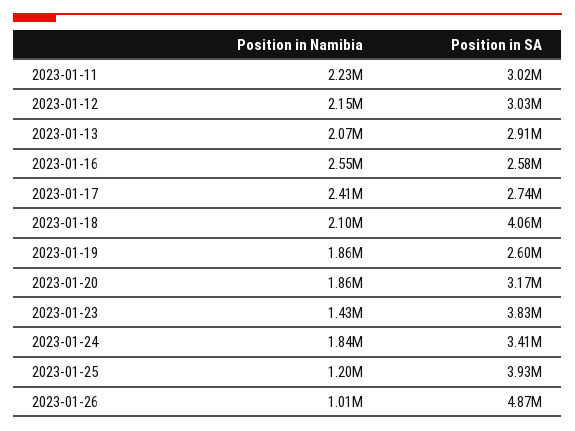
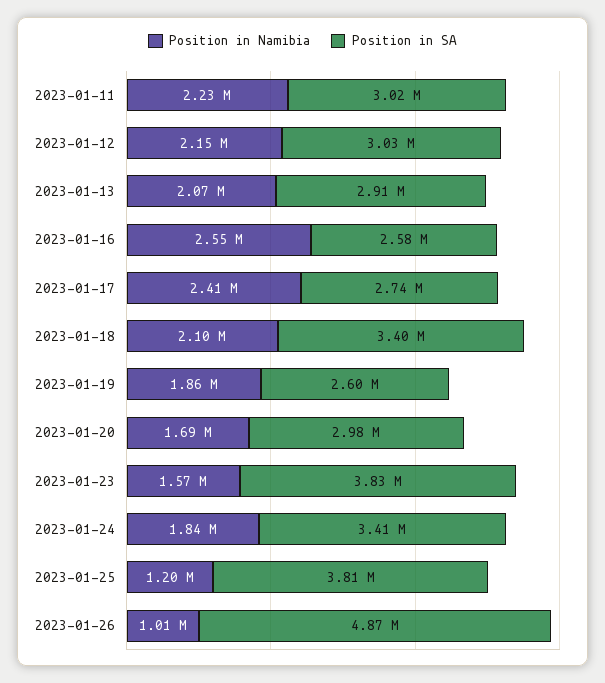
Position in SA, 2023-01-18: 4060000 -> 3400000
Position in Namibia, 2023-01-20: 1860000 -> 1690000
Position in SA, 2023-01-20: 3170000 -> 2980000
Position in Namibia, 2023-01-23: 1430000 -> 1570000
Position in SA, 2023-01-25: 3930000 -> 3810000

